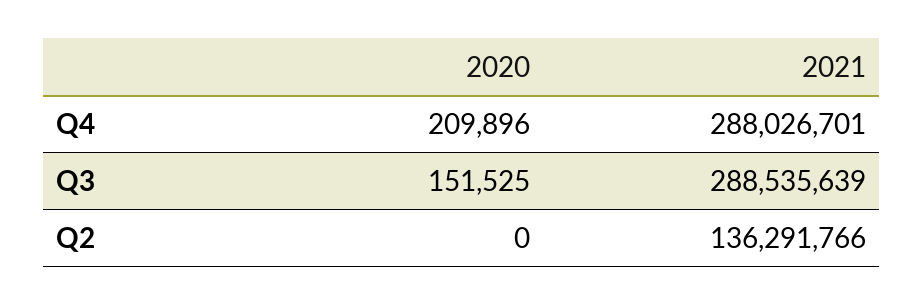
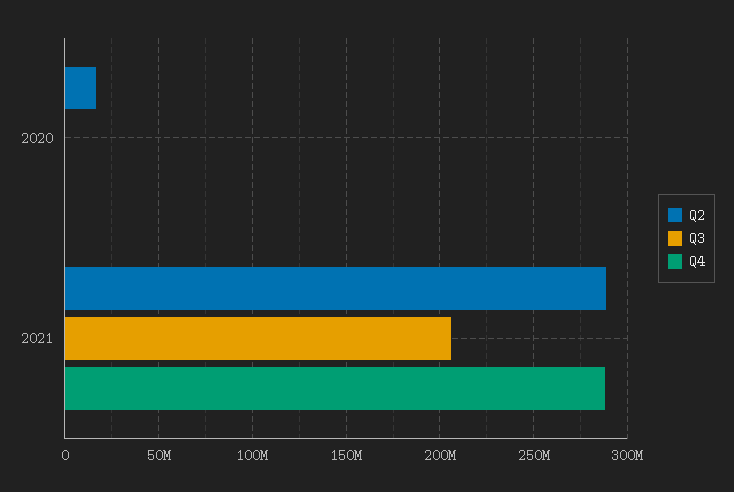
Q3, 2021: 288535639 -> 205000000
Q2, 2020: 0 -> 15000000
Q2, 2021: 136291766 -> 290000000

